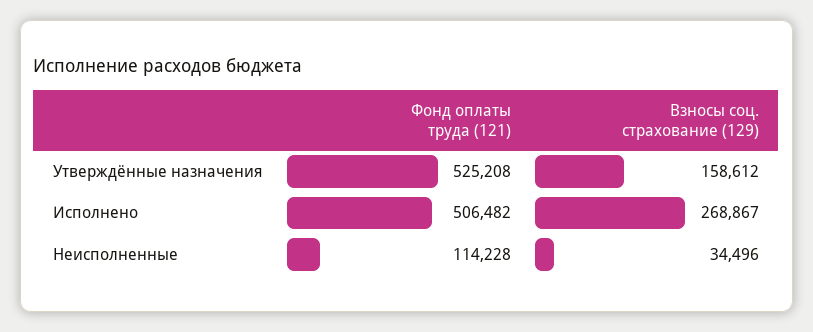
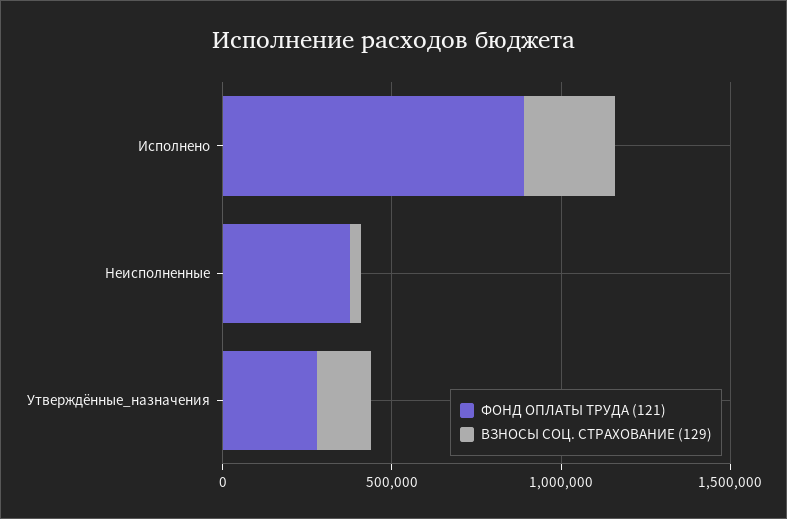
Фонд оплаты труда (121), Утверждённые назначения: 525208 -> 300000
Фонд оплаты труда (121), Исполнено: 506482 -> 900000
Фонд оплаты труда (121), Неисполненные: 114228 -> 400000

